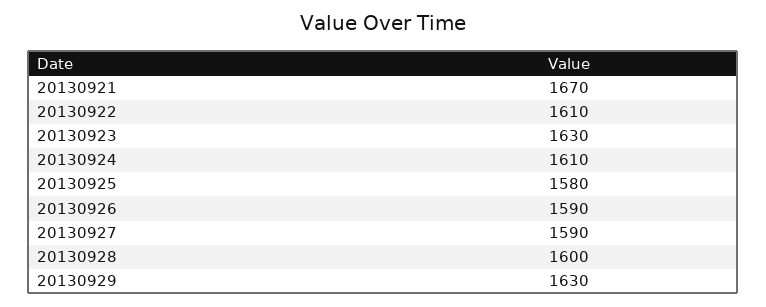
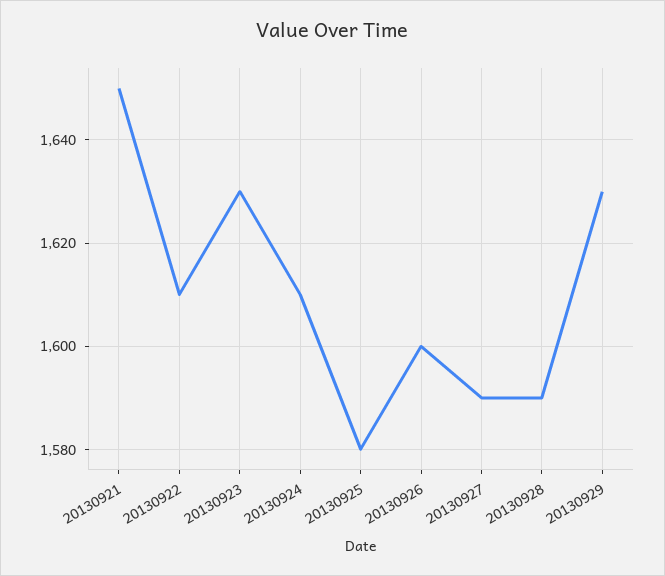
20130921: 1670 -> 1650
20130926: 1590 -> 1600
20130928: 1600 -> 1590

